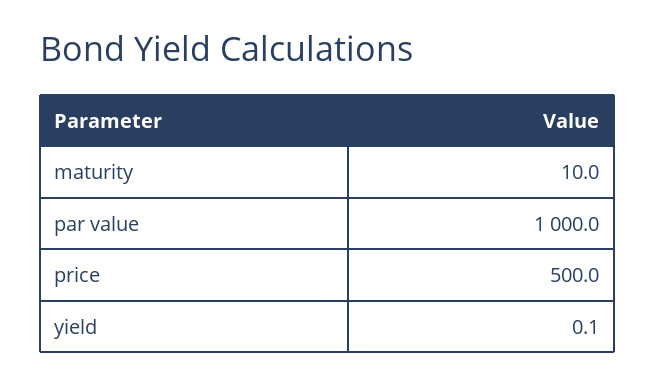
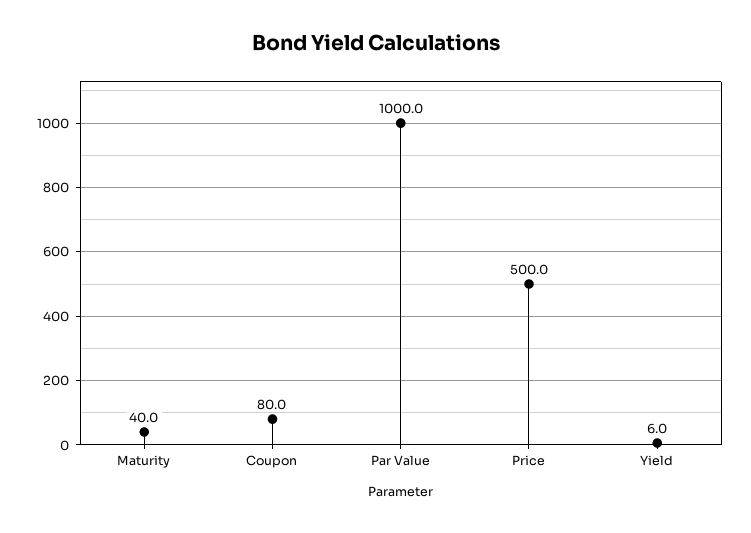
maturity: 10 -> 40
yield: 0.1 -> 6
Coupon: none -> 80

